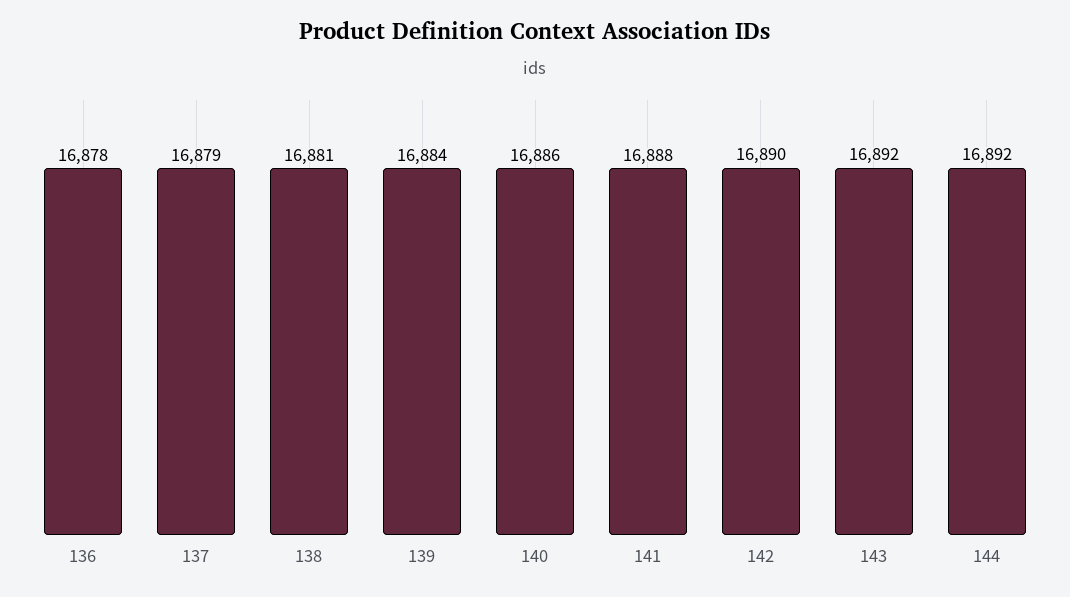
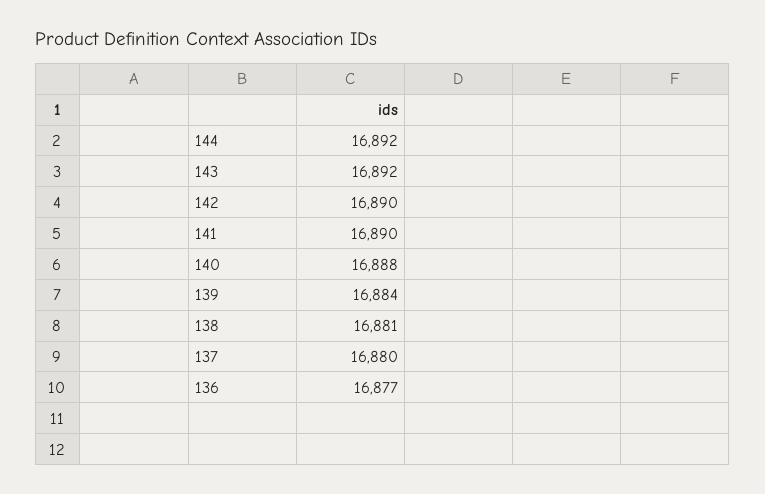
136: 16878 -> 16877
137: 16879 -> 16880
140: 16886 -> 16888
141: 16888 -> 16890

